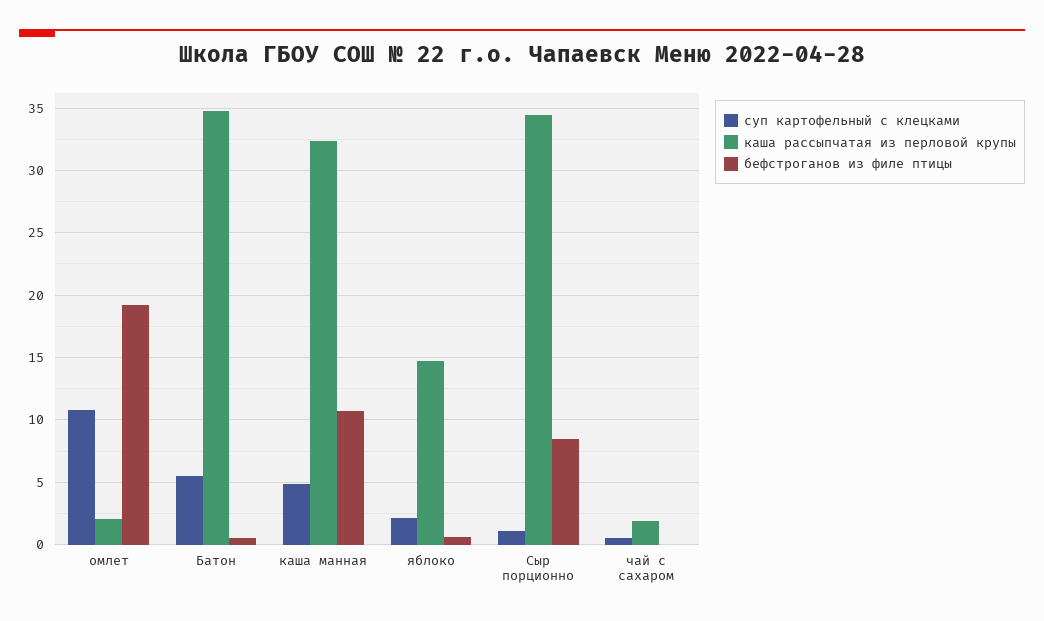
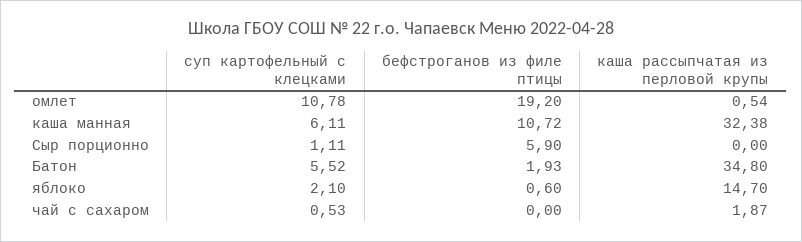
каша рассыпчатая из перловой крупы, омлет: 2 -> 0.54
бефстроганов из филе птицы, Батон: 0.5 -> 1.93
суп картофельный с клецками, каша манная: 5 -> 6.11
каша рассыпчатая из перловой крупы, Сыр порционно: 34.5 -> 0
бефстроганов из филе птицы, Сыр порционно: 8.5 -> 5.9

